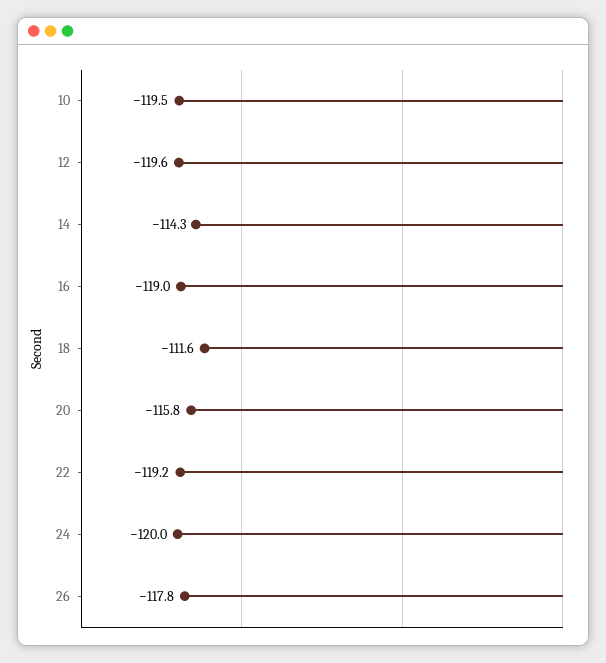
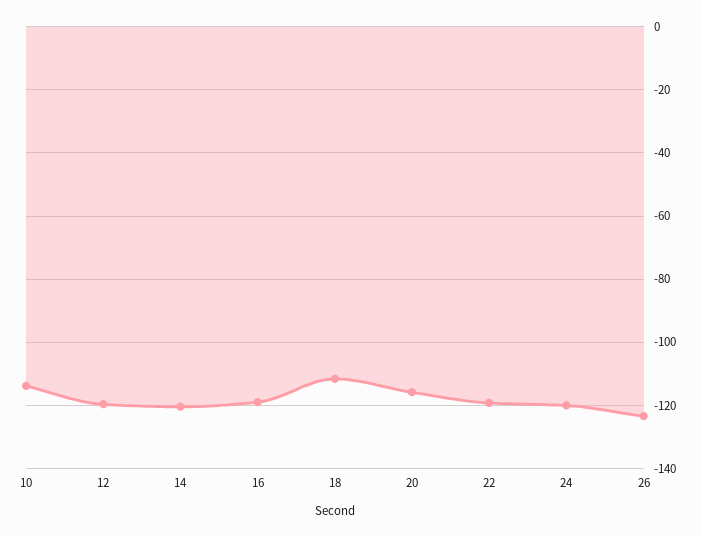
10: -119.5 -> -114
14: -114.3 -> -120
26: -117.8 -> -124

